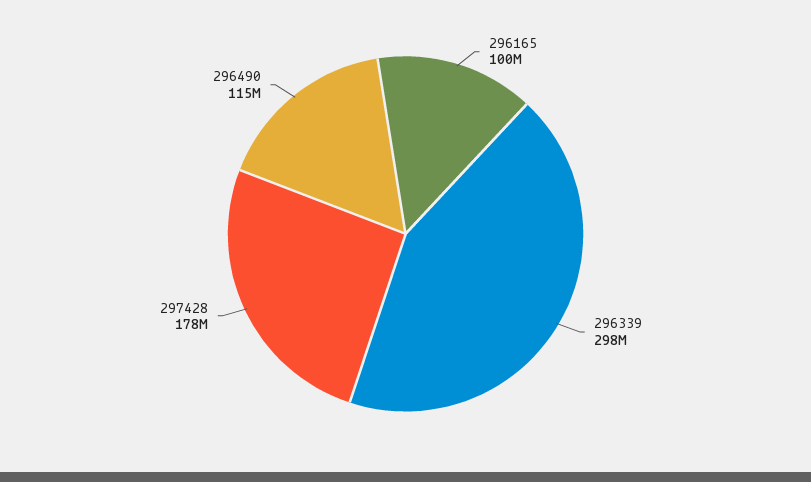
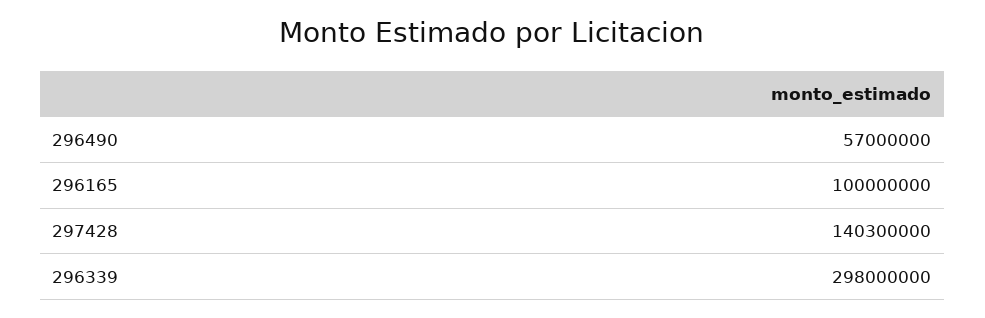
297428: 178000000 -> 140300000
296490: 115000000 -> 57000000

